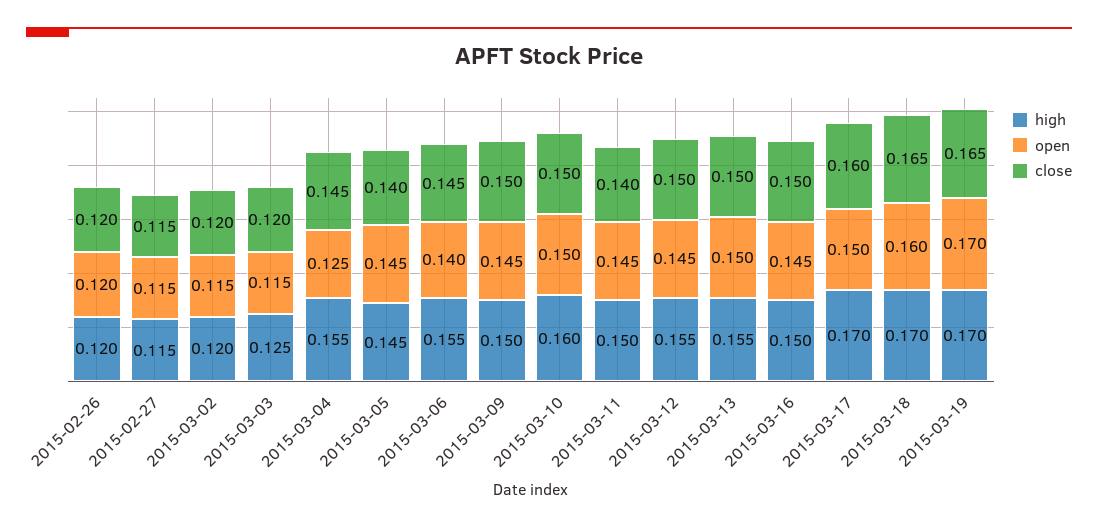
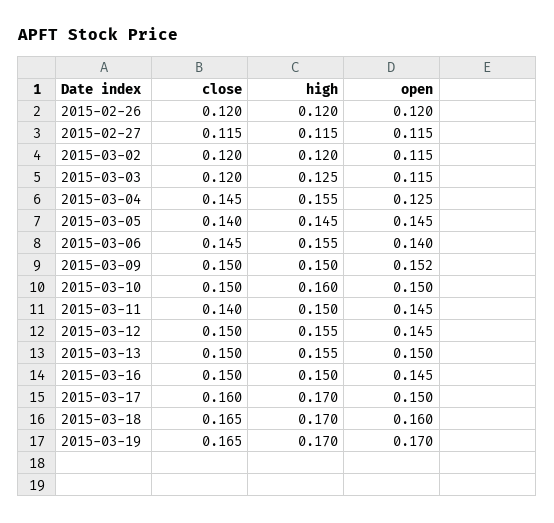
open, 2015-03-09: 0.145 -> 0.152

